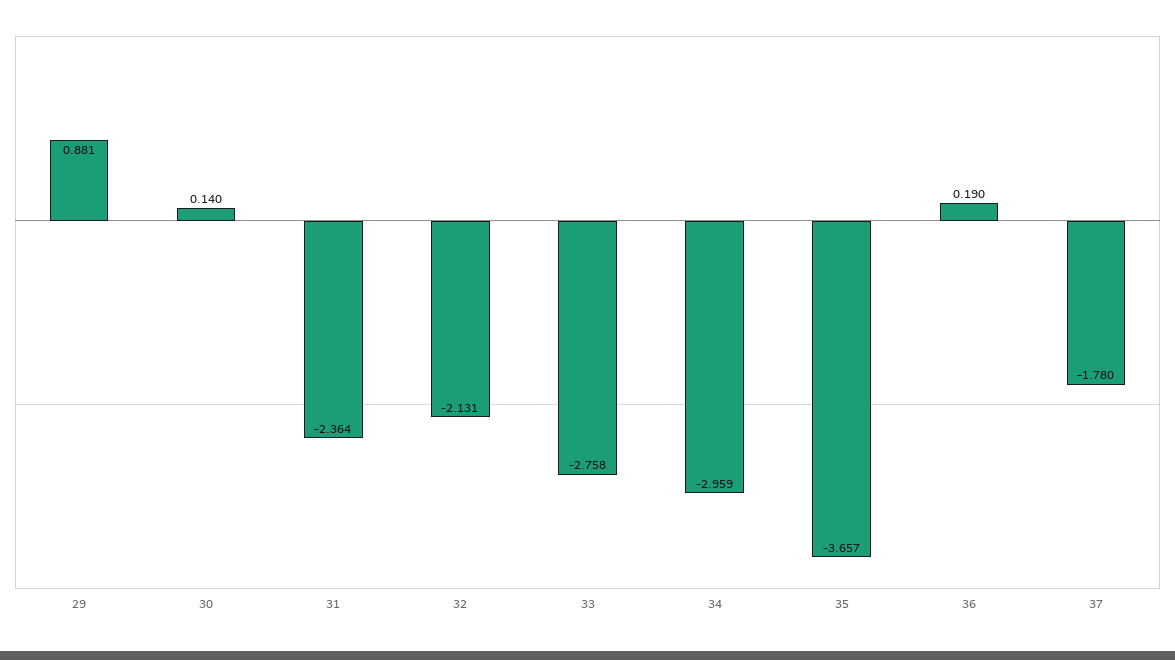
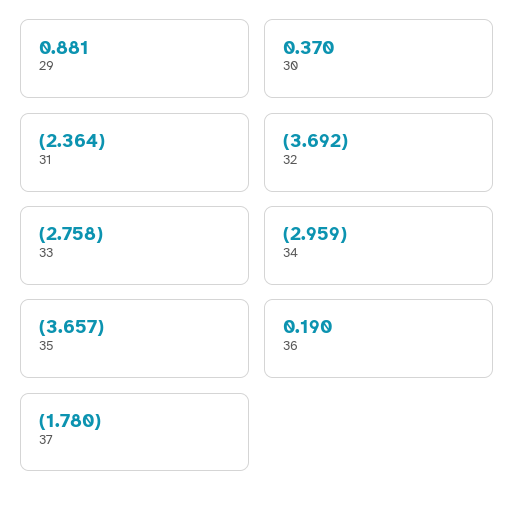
30: 0.14 -> 0.37
32: -2.131 -> -3.692

